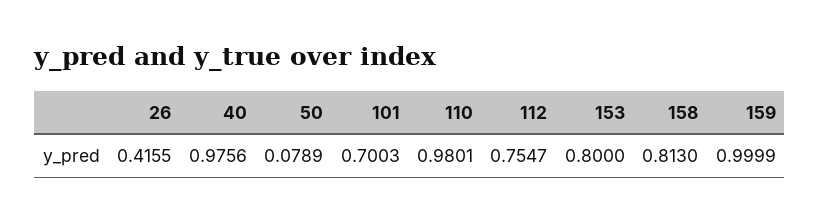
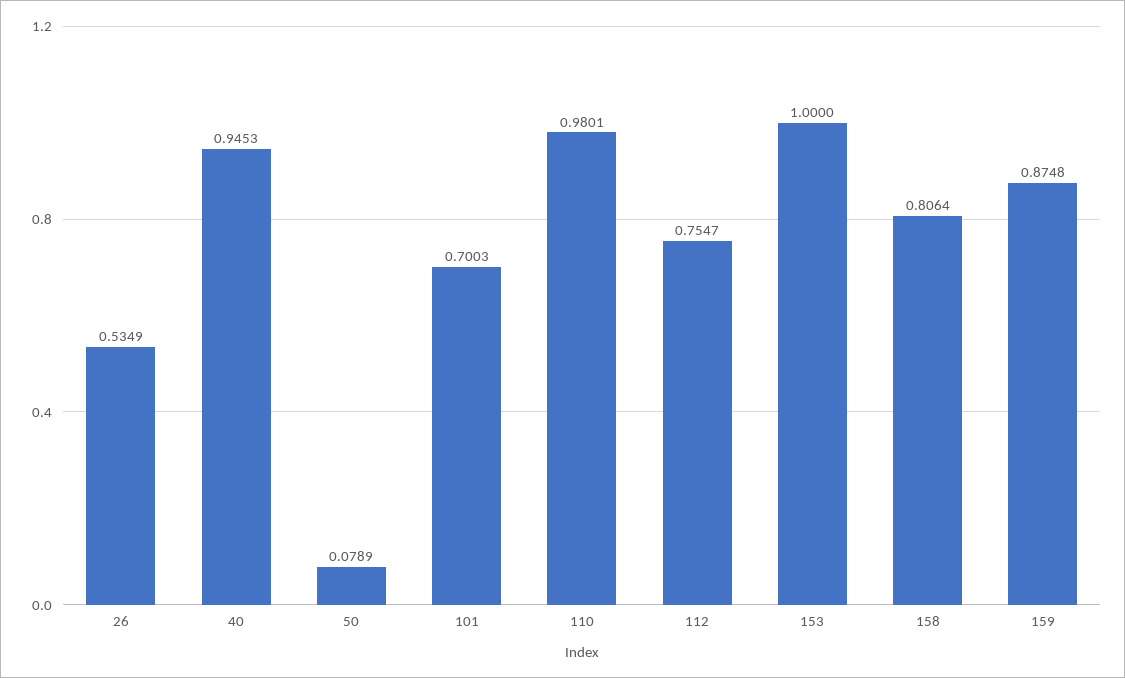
26: 0.4155 -> 0.5349
40: 0.9756 -> 0.9453
153: 0.8 -> 1
158: 0.813 -> 0.8064
159: 0.9999 -> 0.8748

